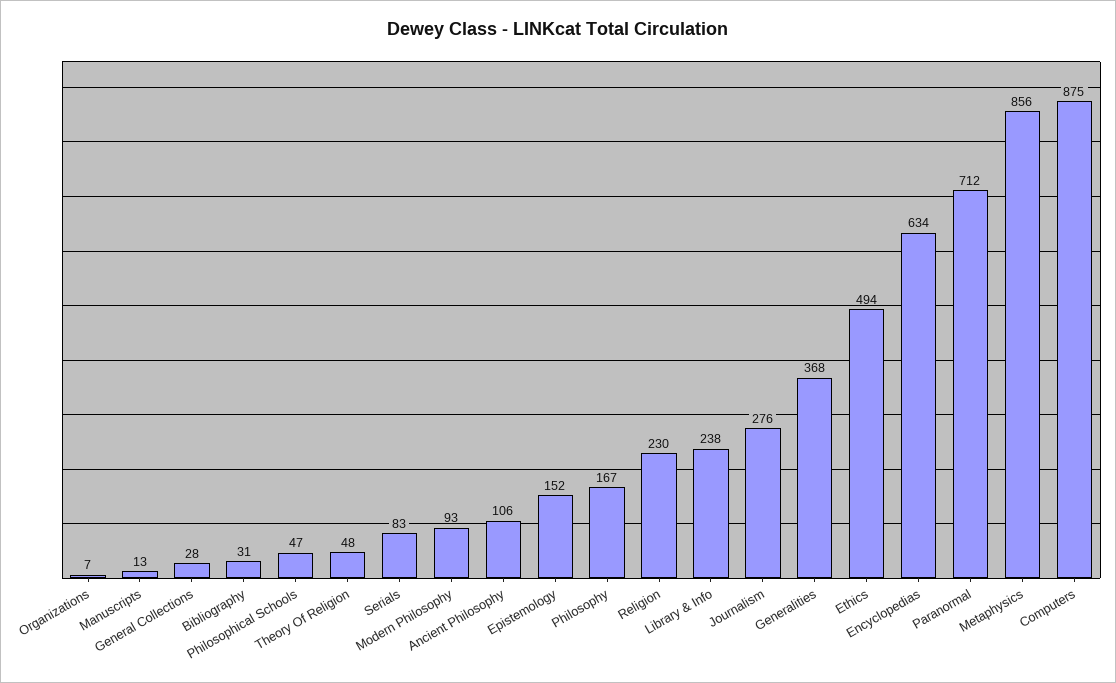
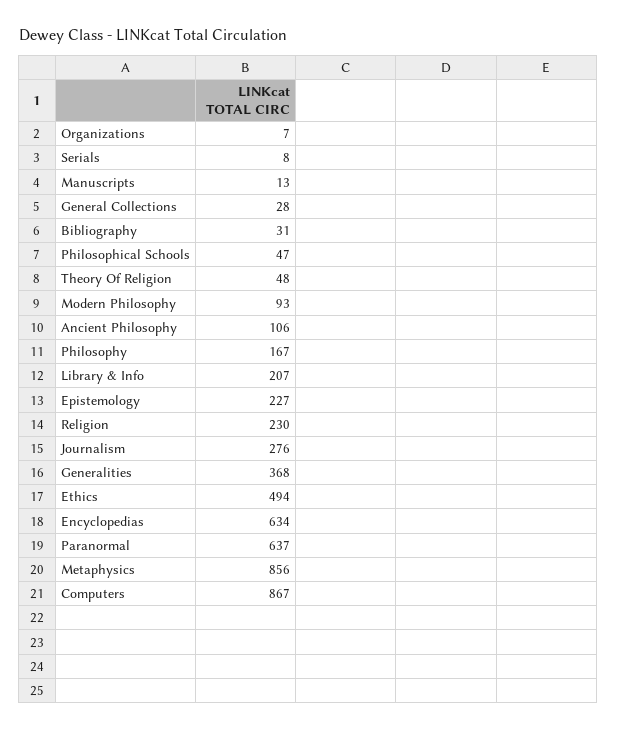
Serials: 83 -> 8
Epistemology: 152 -> 227
Library & Info: 238 -> 207
Paranormal: 712 -> 637
Computers: 875 -> 867

